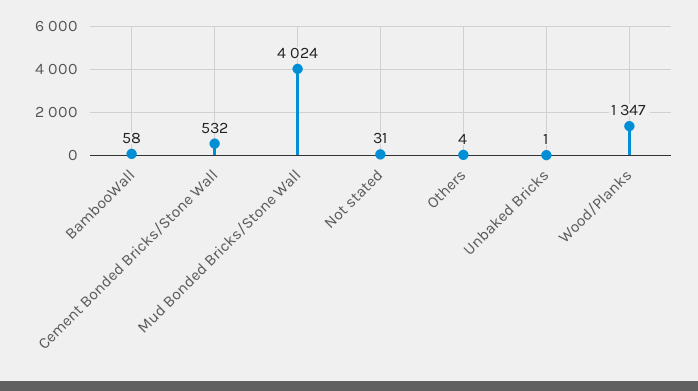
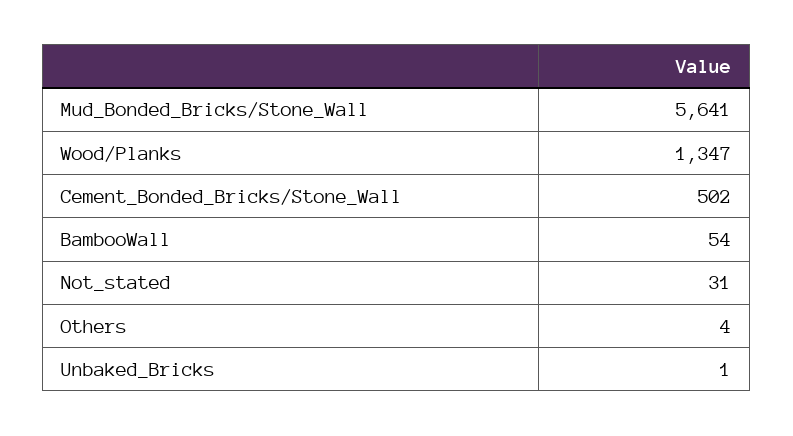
BambooWall: 58 -> 54
Cement Bonded Bricks/Stone Wall: 532 -> 502
Mud Bonded Bricks/Stone Wall: 4024 -> 5641

